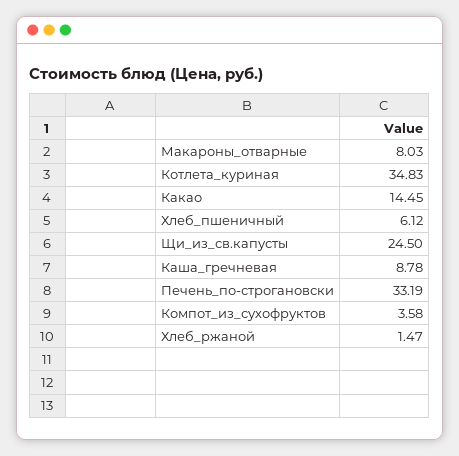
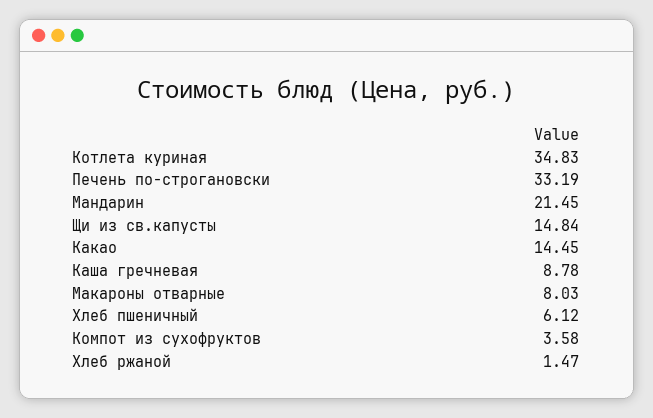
Щи_из_св.капусты: 24.5 -> 14.84
Мандарин: none -> 21.45

